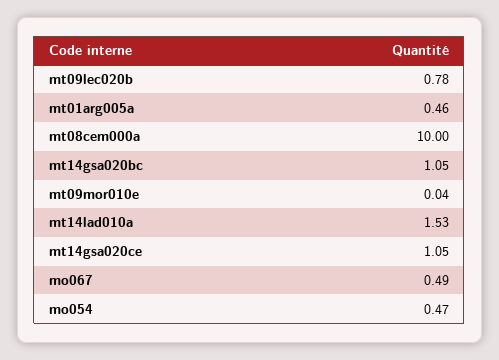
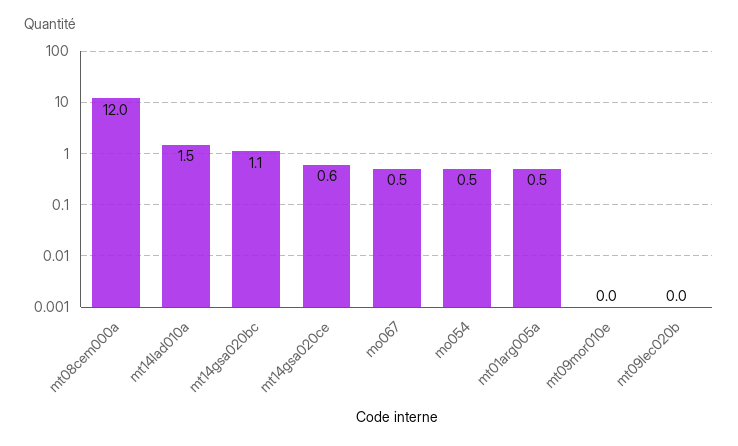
mt09lec020b: 0.78 -> 0
mt08cem000a: 10 -> 12
mt14gsa020ce: 1.05 -> 0.6

